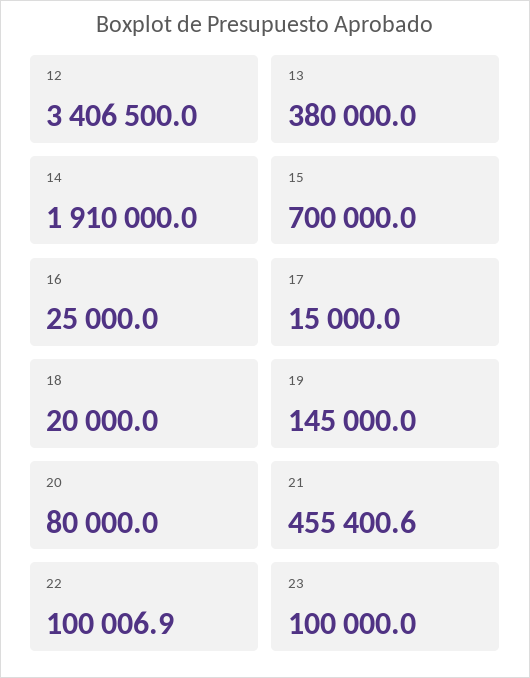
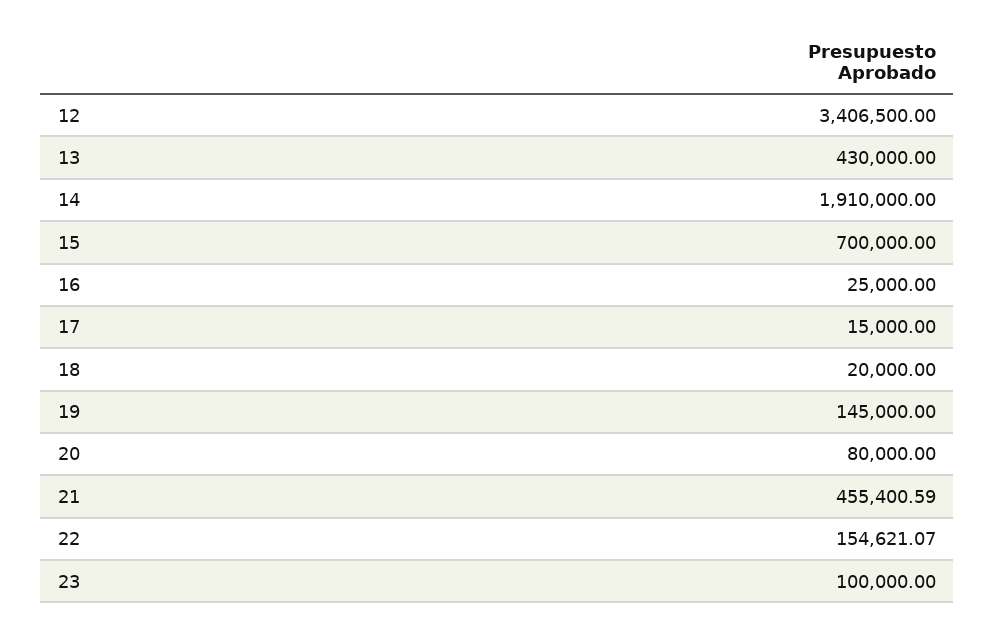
13: 380000 -> 430000
22: 100006.9 -> 154621.07

